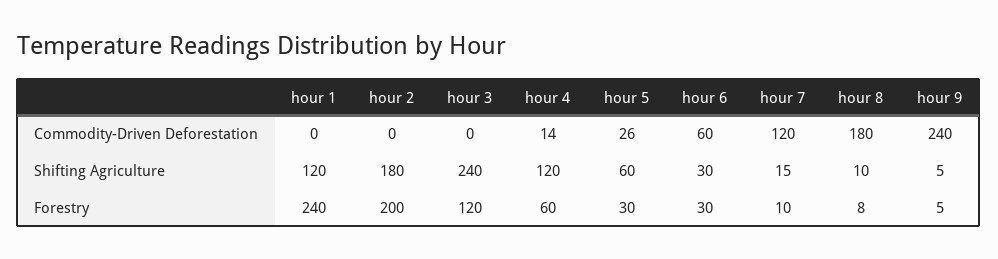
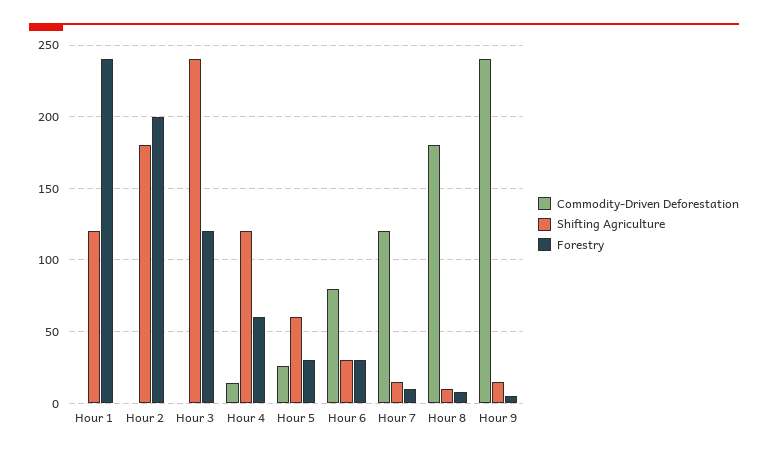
Commodity-Driven Deforestation, hour 6: 60 -> 80
Shifting Agriculture, hour 9: 5 -> 15

